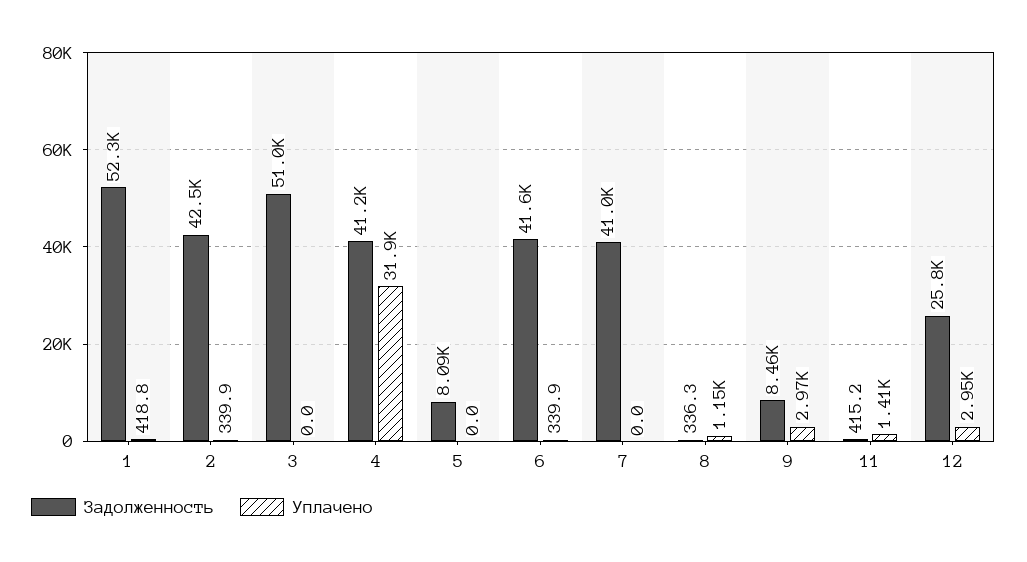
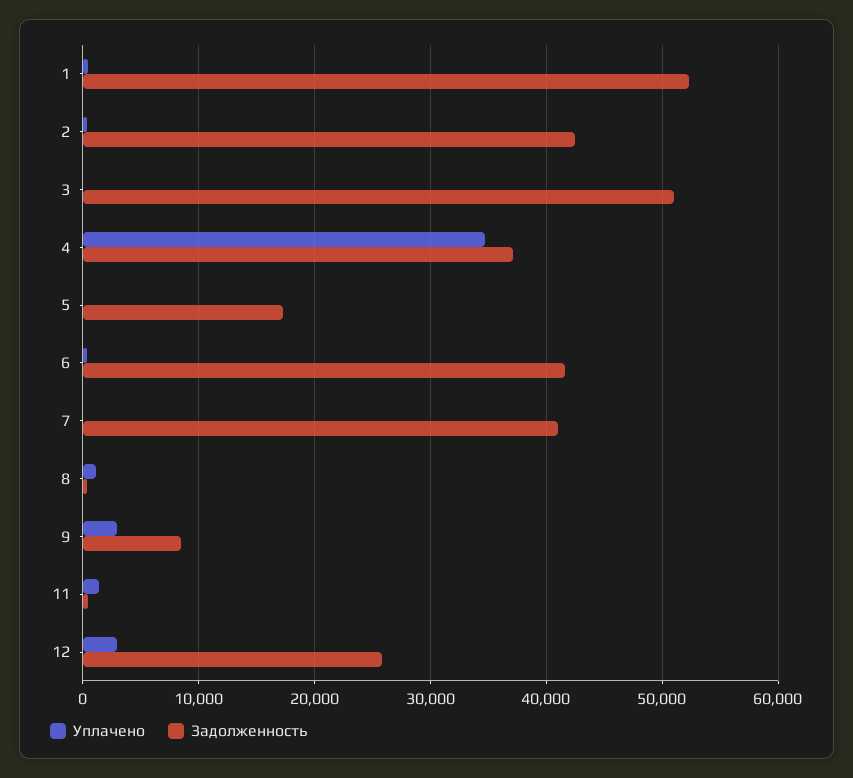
Задолженность, 4: 41200 -> 37000
Уплачено, 4: 31900 -> 35000
Задолженность, 5: 8090 -> 17000

